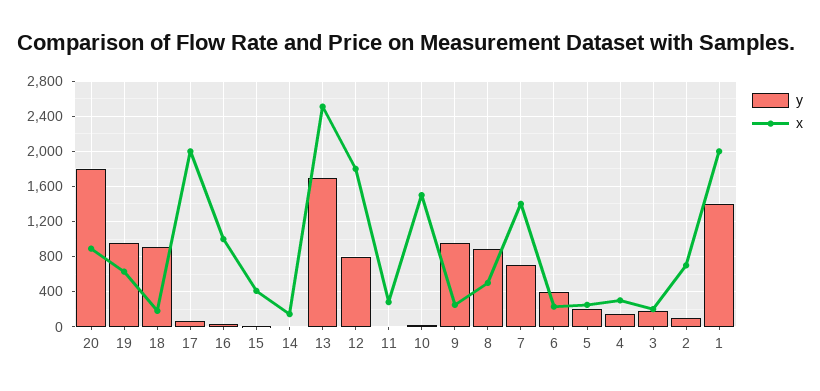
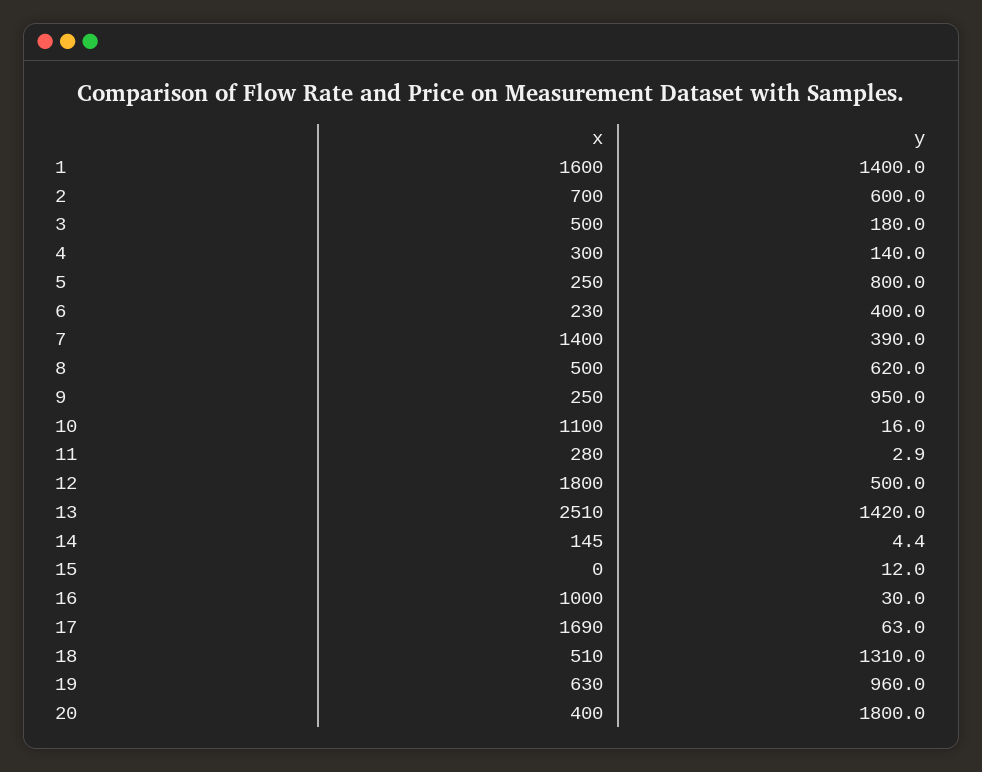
x, 20: 900 -> 400
y, 18: 900 -> 1310
x, 18: 200 -> 510
x, 17: 2000 -> 1690
x, 15: 400 -> 0
y, 13: 1700 -> 1420
y, 12: 800 -> 500
x, 10: 1500 -> 1100
y, 8: 900 -> 620
y, 7: 700 -> 390
y, 5: 200 -> 800
x, 3: 200 -> 500
y, 2: 100 -> 600
x, 1: 2000 -> 1600

